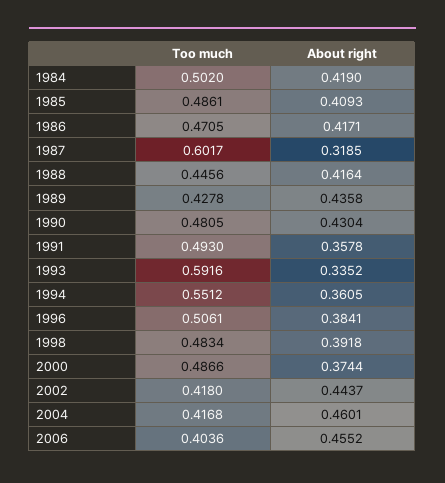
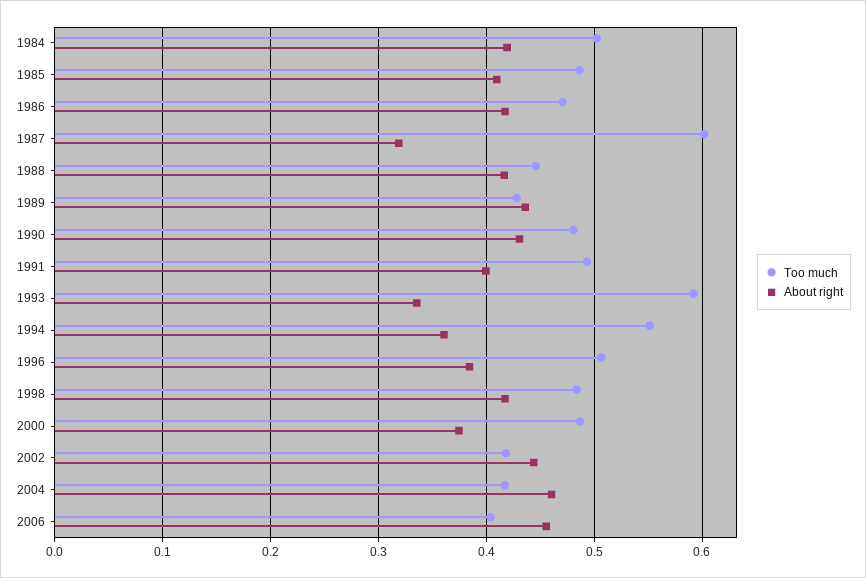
About right, 1991: 0.3578 -> 0.4
About right, 1998: 0.3918 -> 0.42

